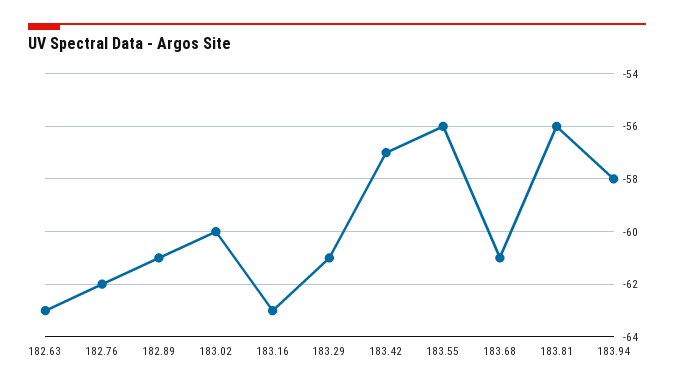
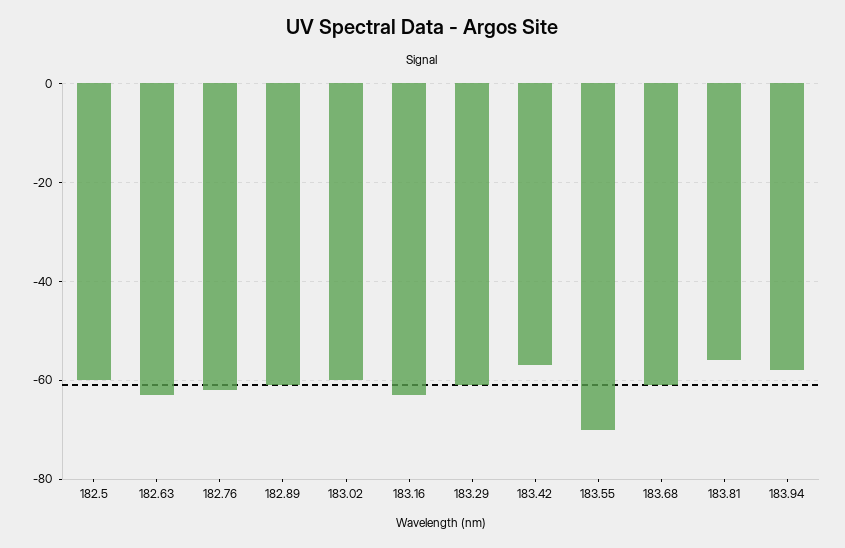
183.55: -56 -> -70
182.5: none -> -60

